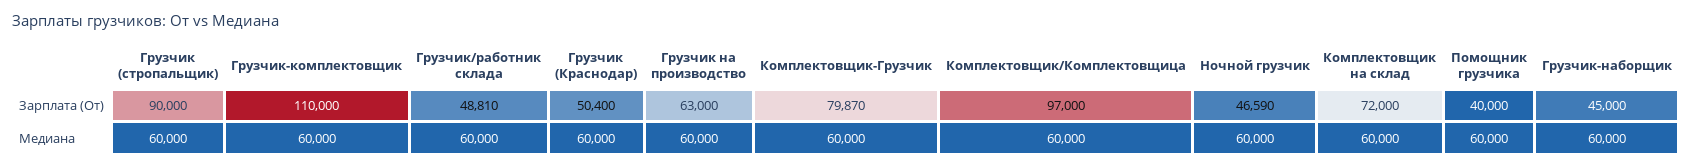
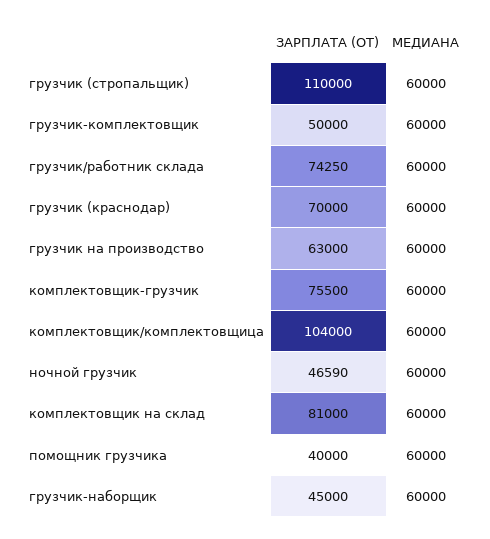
Грузчик (стропальщик), Зарплата (От): 90000 -> 110000
Грузчик-комплектовщик, Зарплата (От): 110000 -> 50000
Грузчик/работник склада, Зарплата (От): 48810 -> 74250
Грузчик (Краснодар), Зарплата (От): 50400 -> 70000
Комплектовщик-Грузчик, Зарплата (От): 79870 -> 75500
Комплектовщик/Комплектовщица, Зарплата (От): 97000 -> 104000
Комплектовщик на склад, Зарплата (От): 72000 -> 81000

